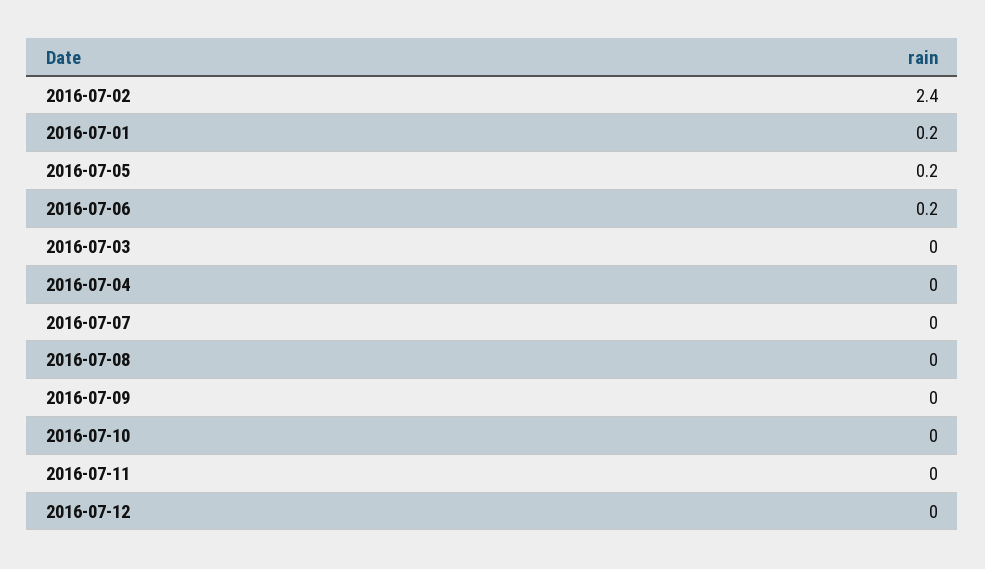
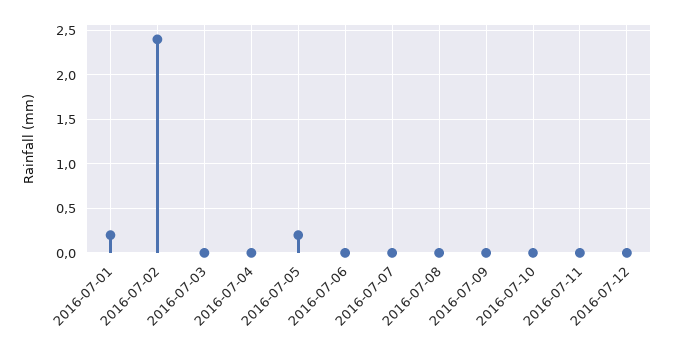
2016-07-06: 0.2 -> 0

